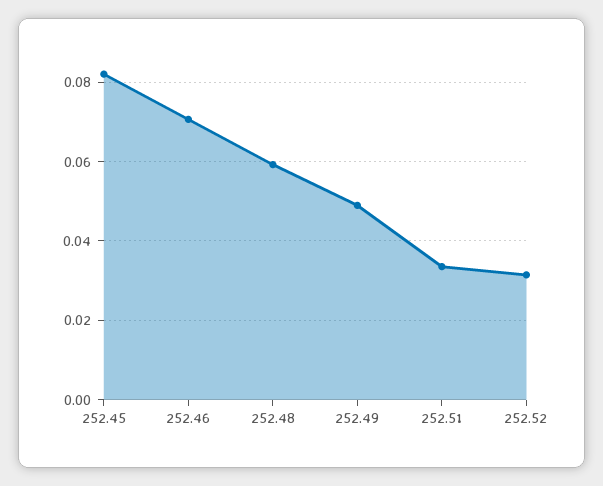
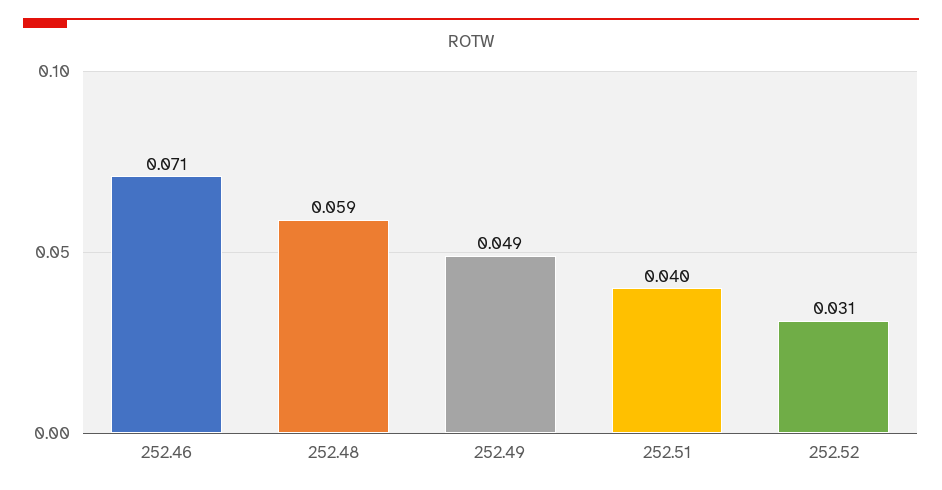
252.45: 0.082 -> none
252.51: 0.034 -> 0.04

